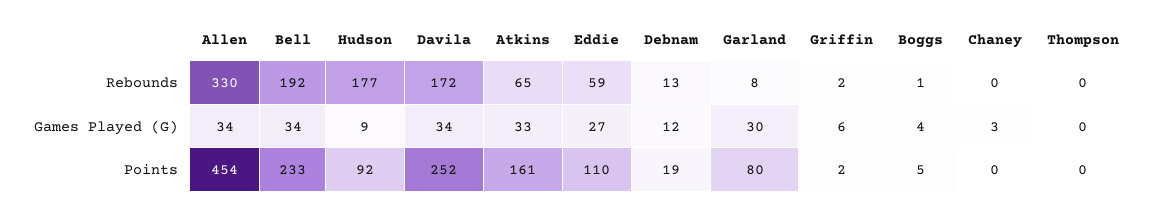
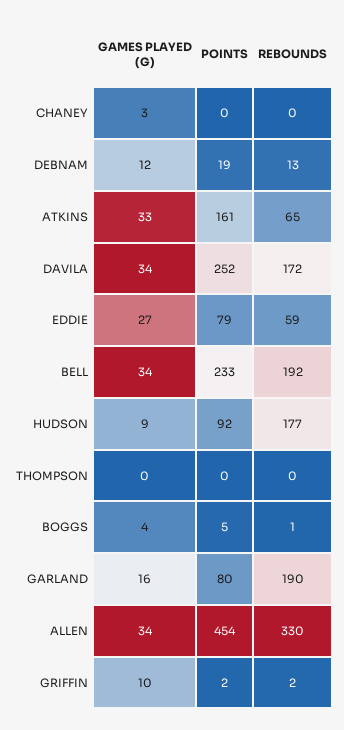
Garland, Rebounds: 8 -> 190
Garland, Games Played (G): 30 -> 16
Griffin, Games Played (G): 6 -> 10
Eddie, Points: 110 -> 79

